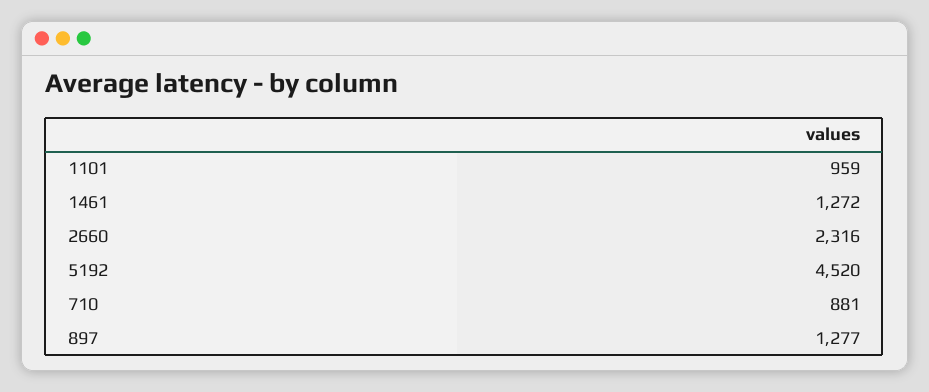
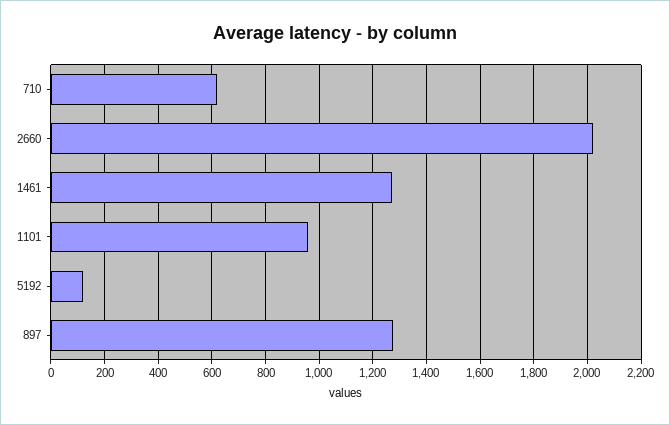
2660: 2316 -> 2025
5192: 4520 -> 125
710: 881 -> 625

